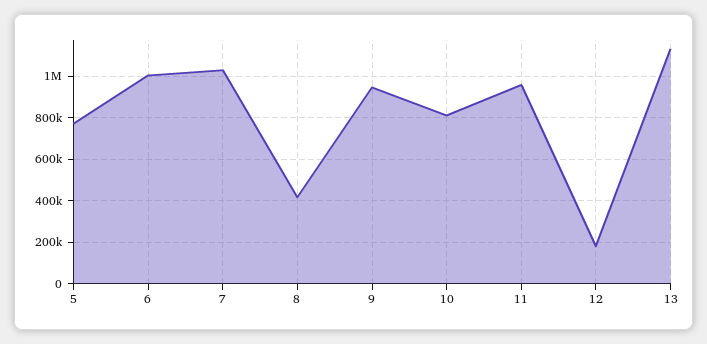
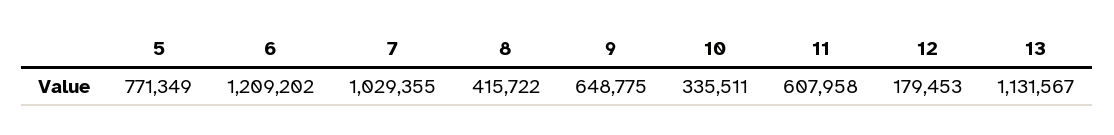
6: 1000000 -> 1209202
9: 950000 -> 648775
10: 800000 -> 335511
11: 950000 -> 607958

